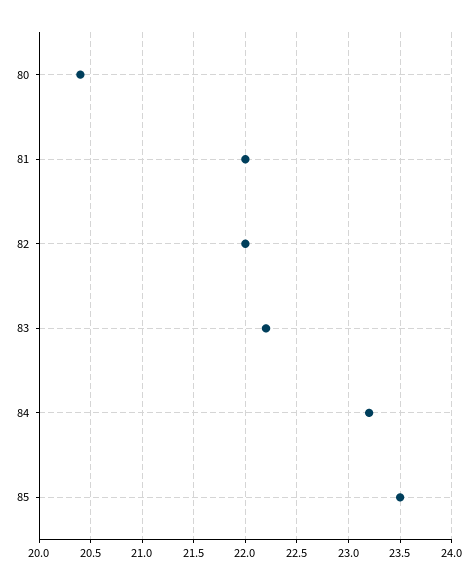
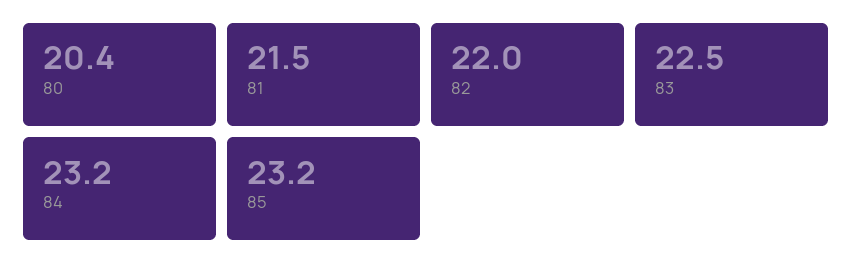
81: 22 -> 21.5
83: 22.2 -> 22.5
85: 23.5 -> 23.2

